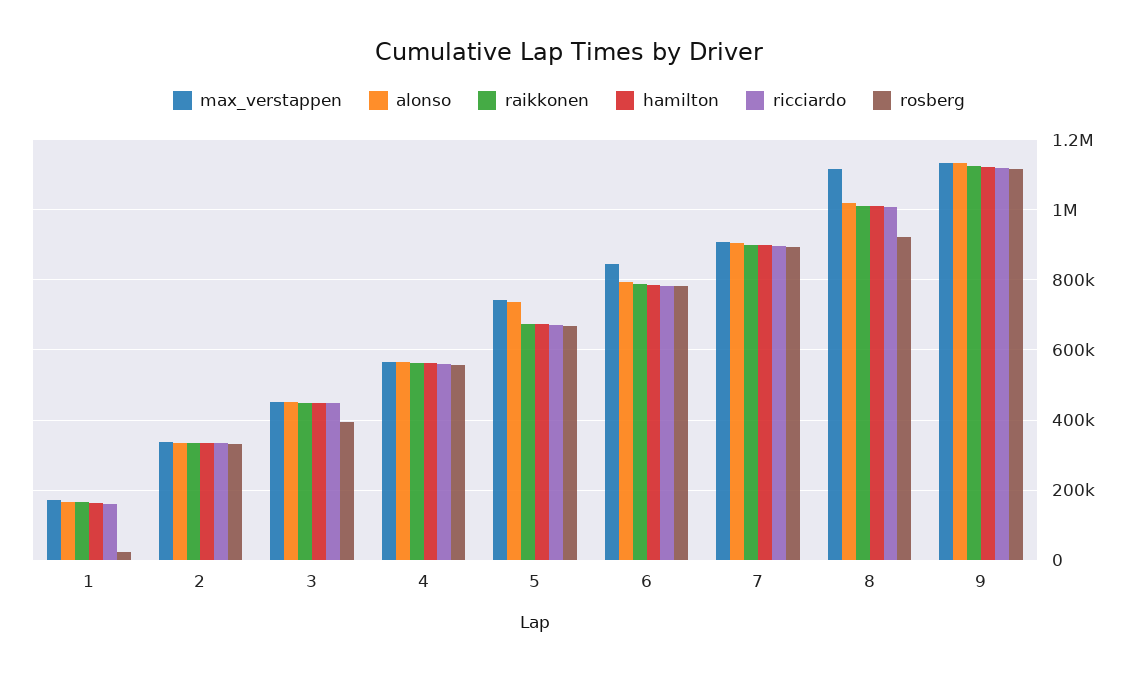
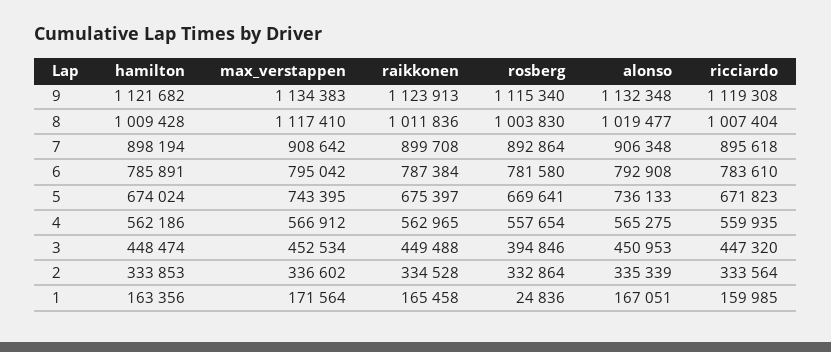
max_verstappen, 6: 840000 -> 795042
rosberg, 8: 920000 -> 1003830

